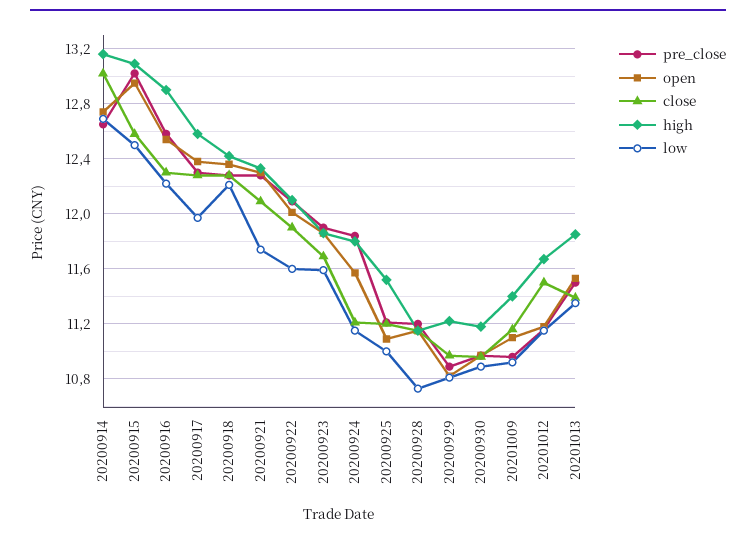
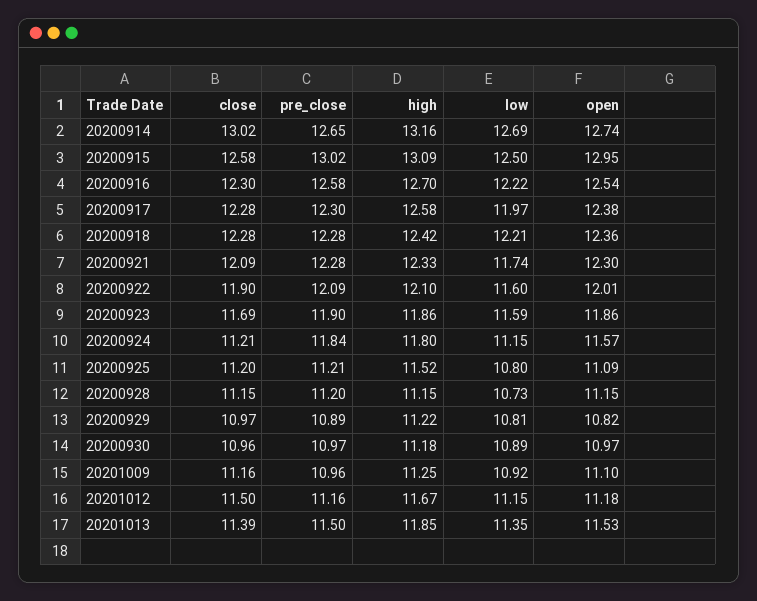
high, 20200916: 12.9 -> 12.7
low, 20200925: 11 -> 10.8
high, 20201009: 11.4 -> 11.25

